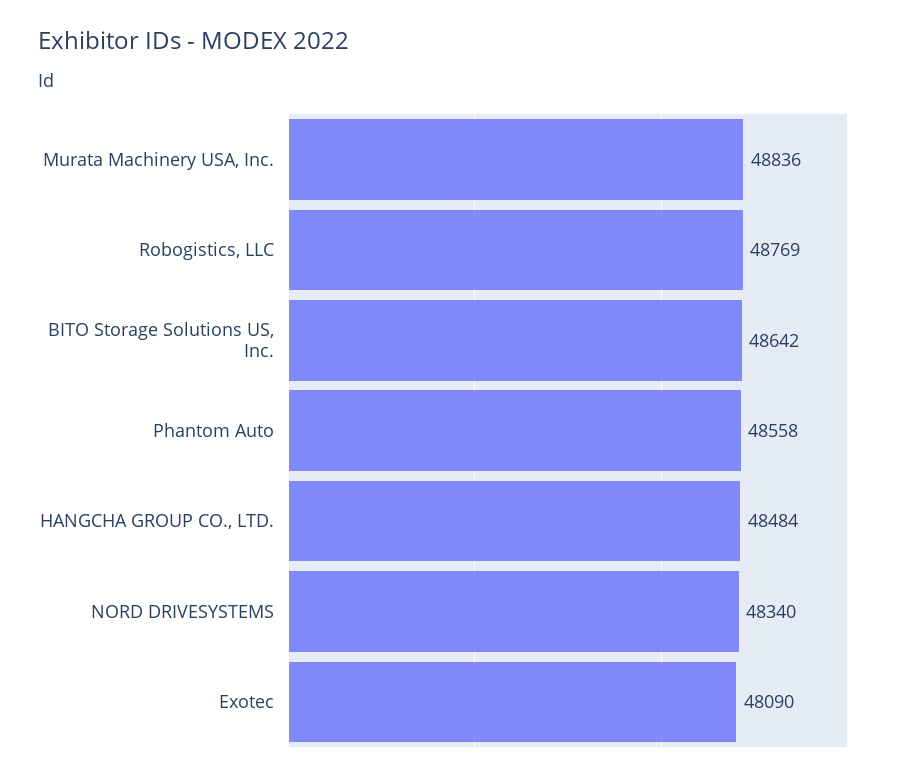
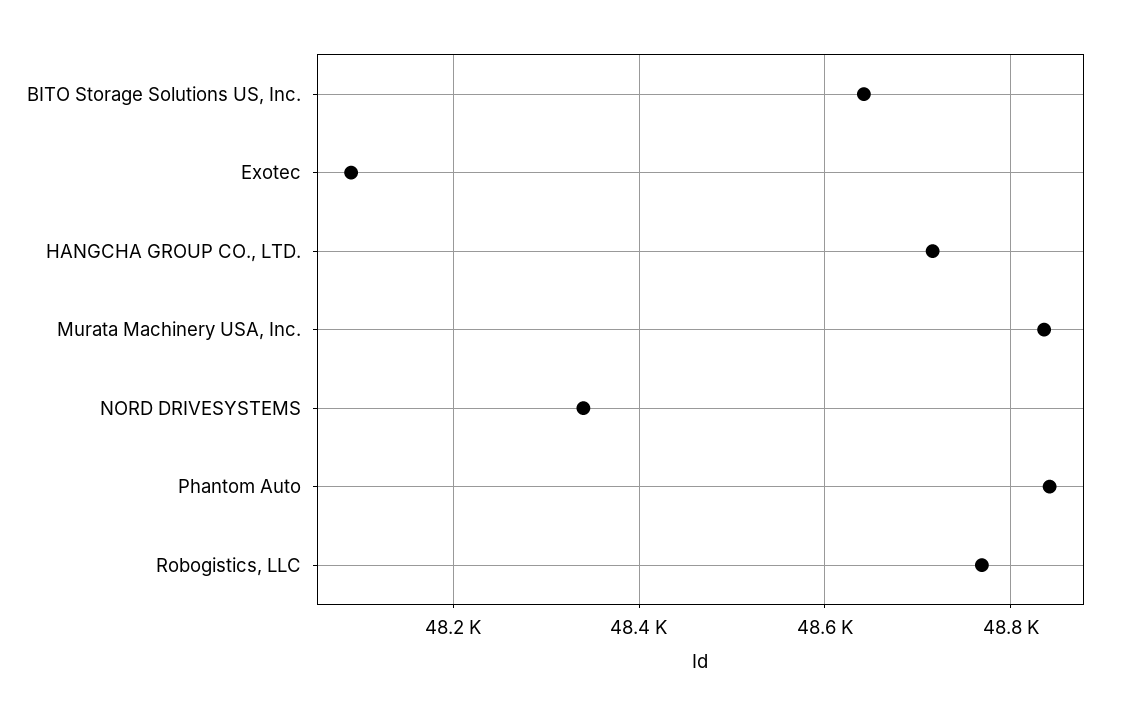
Phantom Auto: 48558 -> 48840
HANGCHA GROUP CO., LTD.: 48484 -> 48720

